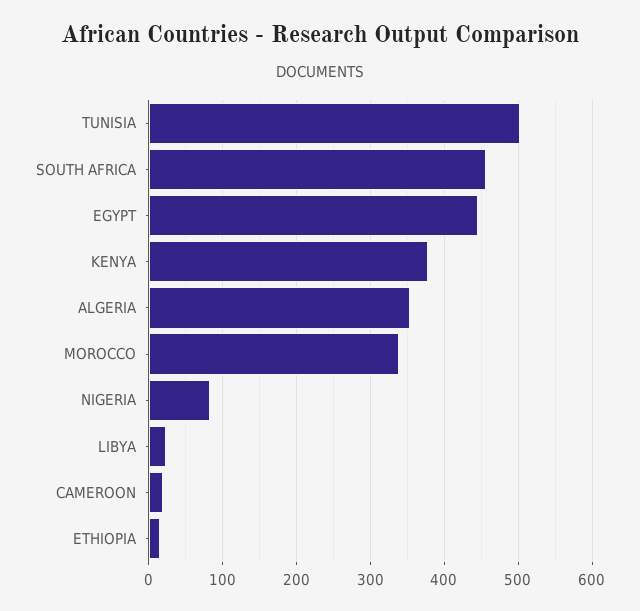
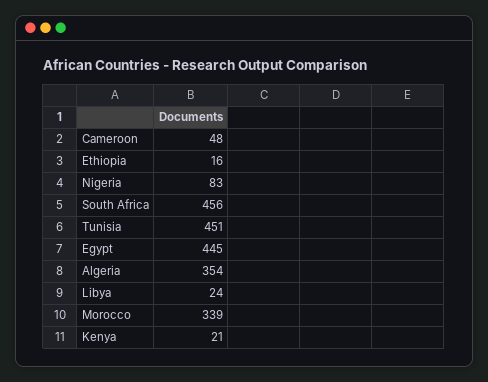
TUNISIA: 500 -> 451
KENYA: 380 -> 21
CAMEROON: 20 -> 48

